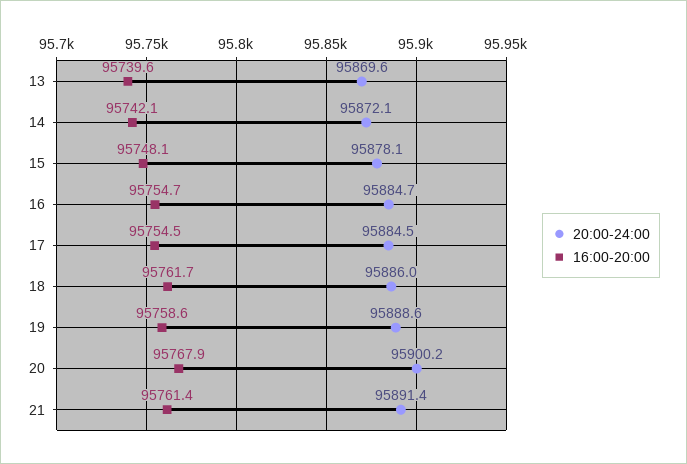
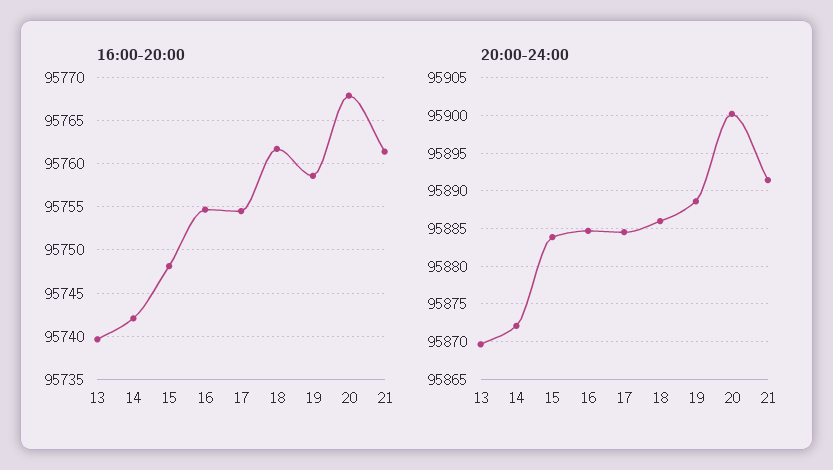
20:00-24:00, 15: 95878.1 -> 95884

